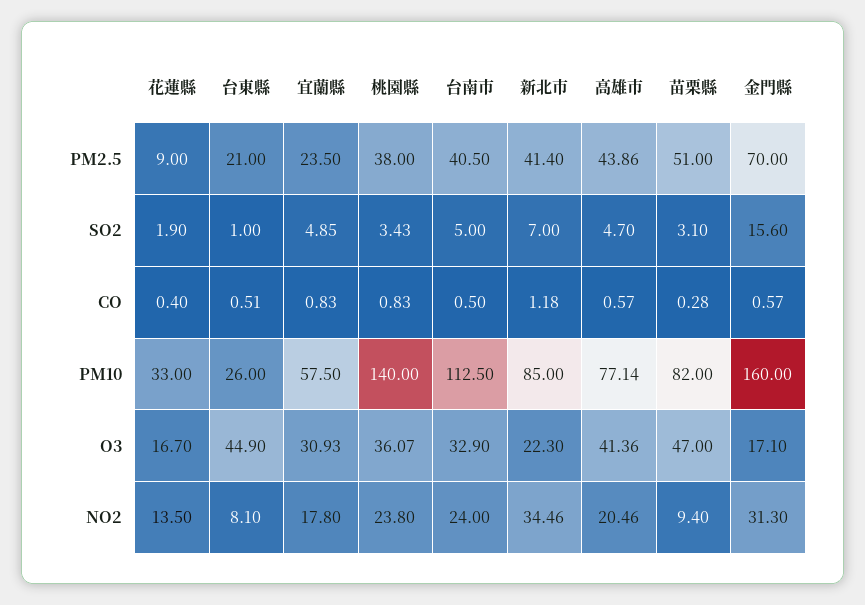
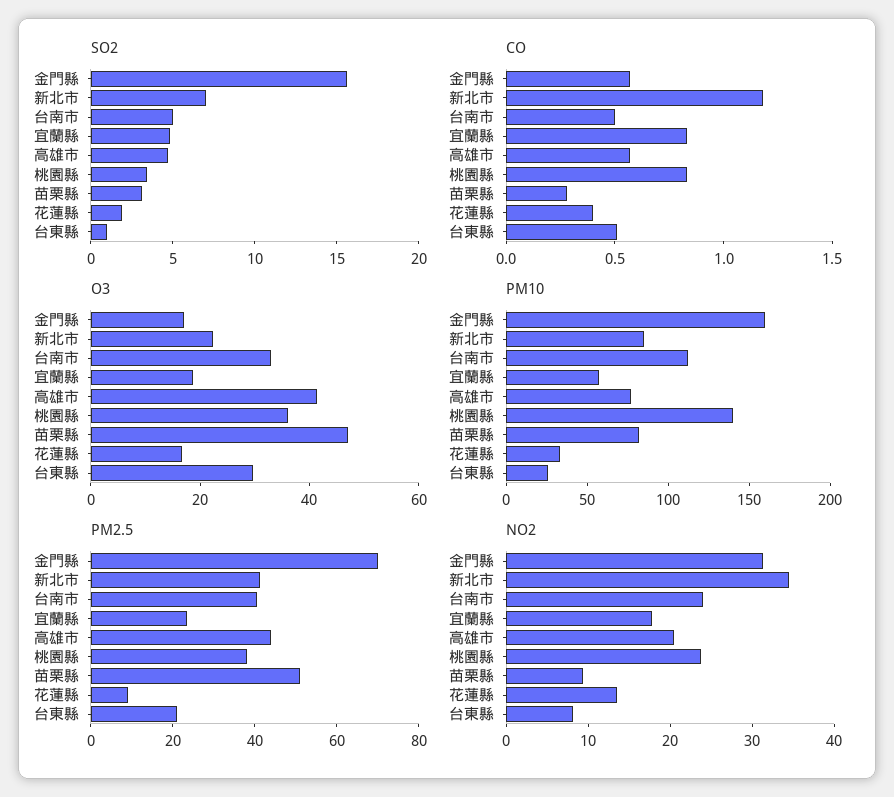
O3, 台東縣: 44.9 -> 30
O3, 宜蘭縣: 30.93 -> 20

